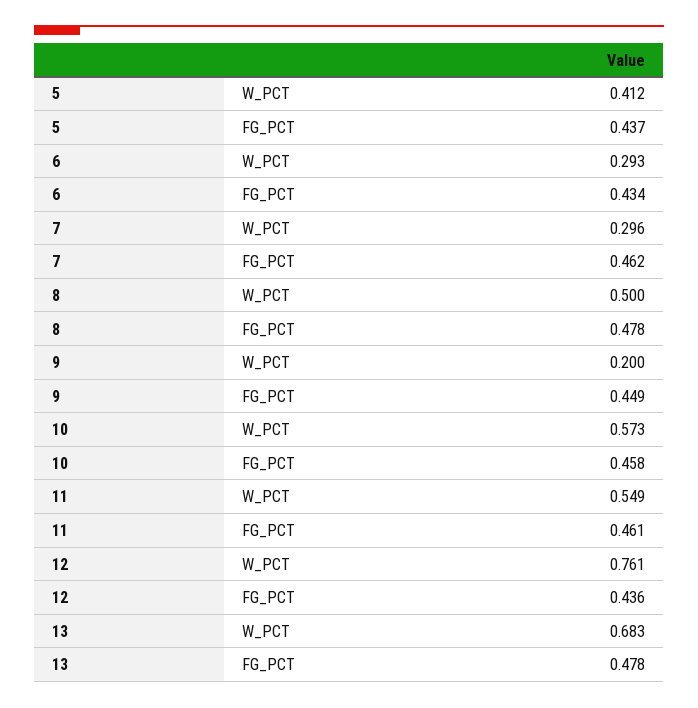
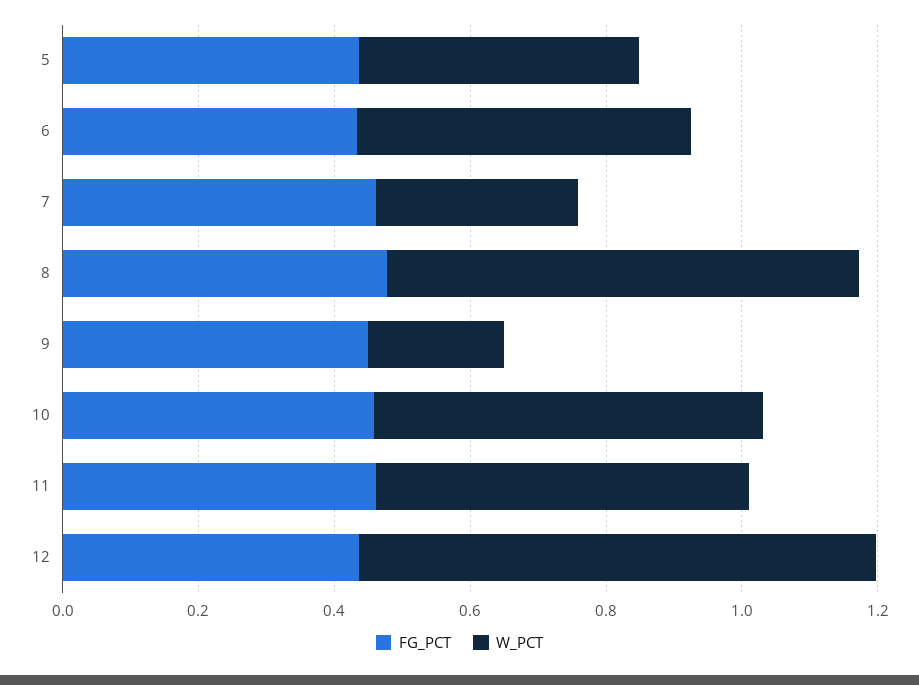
W_PCT, 6: 0.293 -> 0.5
W_PCT, 8: 0.5 -> 0.7
W_PCT, 13: 0.683 -> none
FG_PCT, 13: 0.478 -> none

